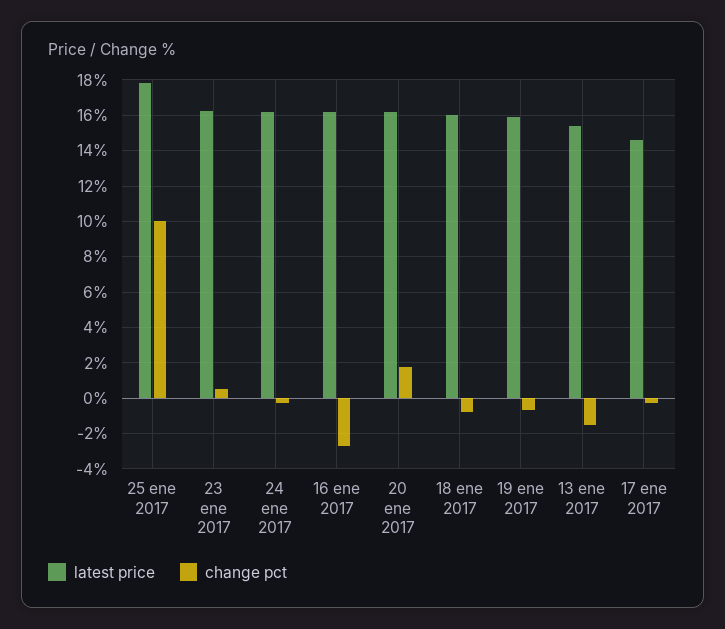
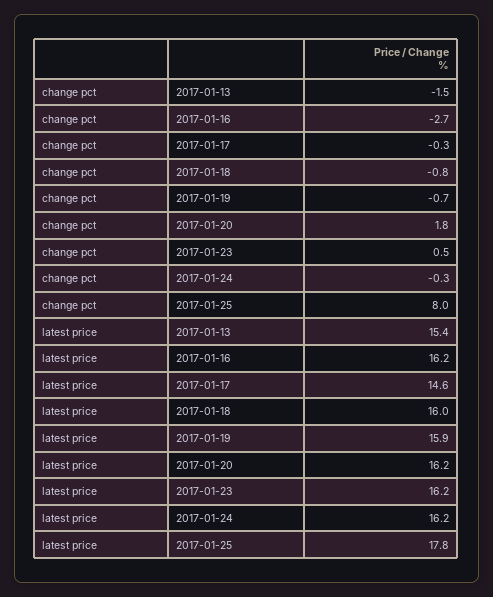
change pct, 25 ene 2017: 10 -> 8

